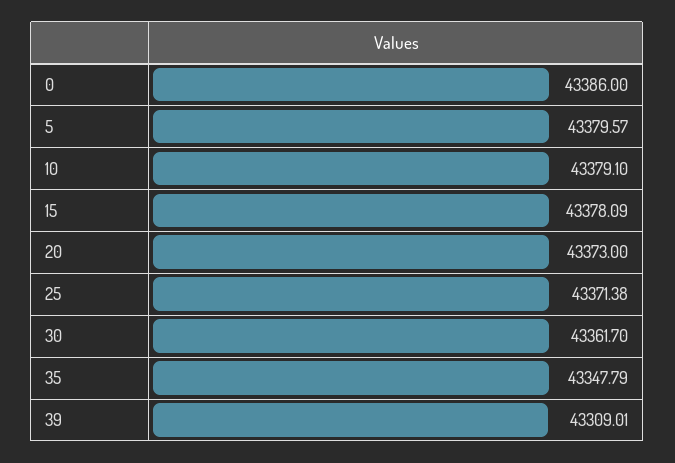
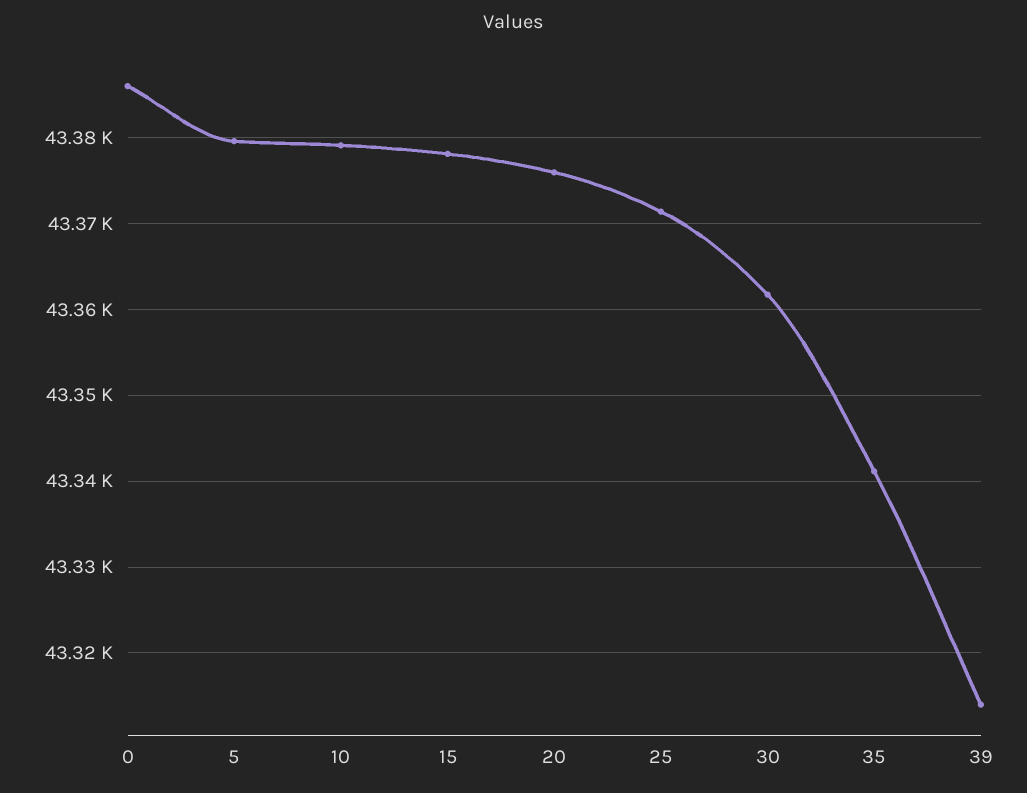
20: 43373 -> 43376
35: 43347.79 -> 43341
39: 43309.01 -> 43314

